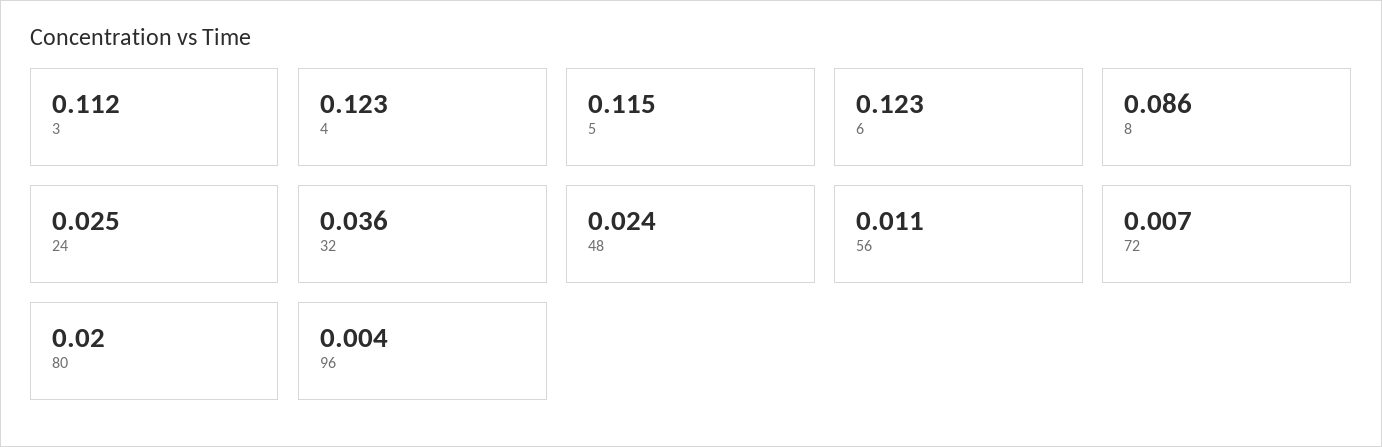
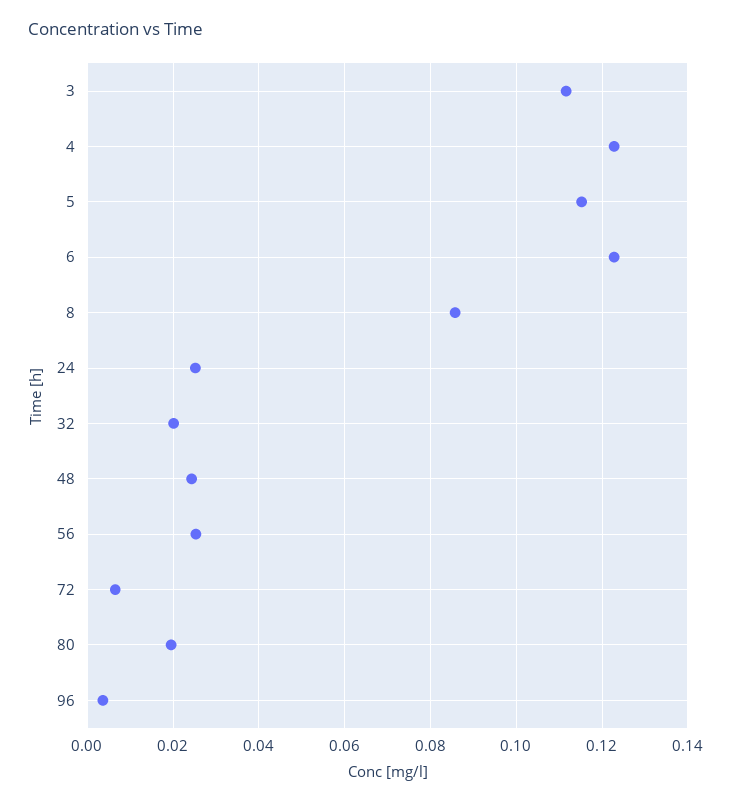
32: 0.036 -> 0.02
56: 0.011 -> 0.026

